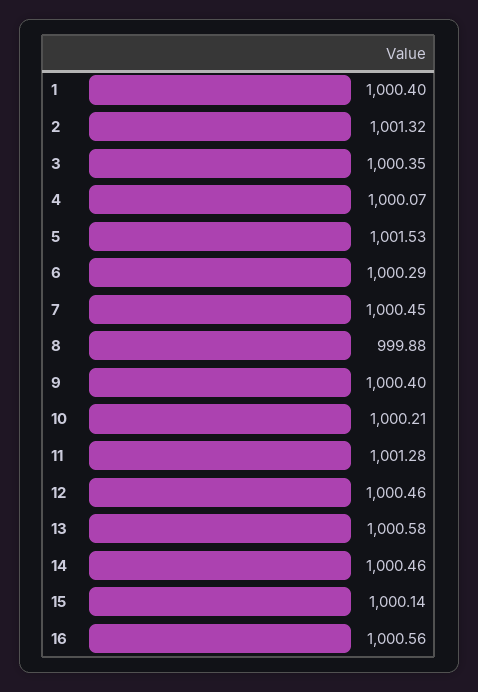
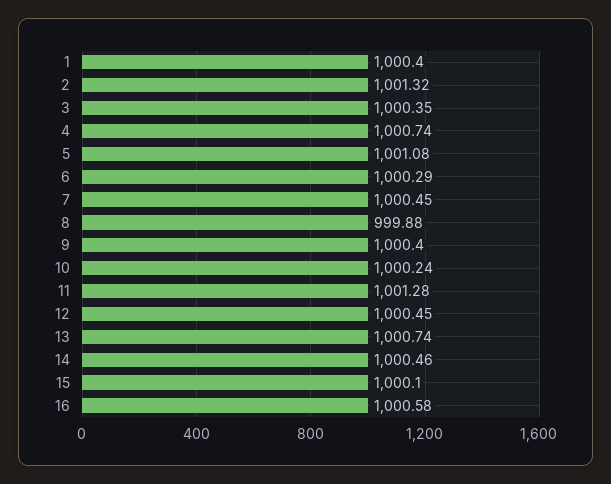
4: 1000.07 -> 1000.74
5: 1001.53 -> 1001.08
10: 1000.21 -> 1000.24
12: 1000.46 -> 1000.45
13: 1000.58 -> 1000.74
15: 1000.14 -> 1000.1
16: 1000.56 -> 1000.58

